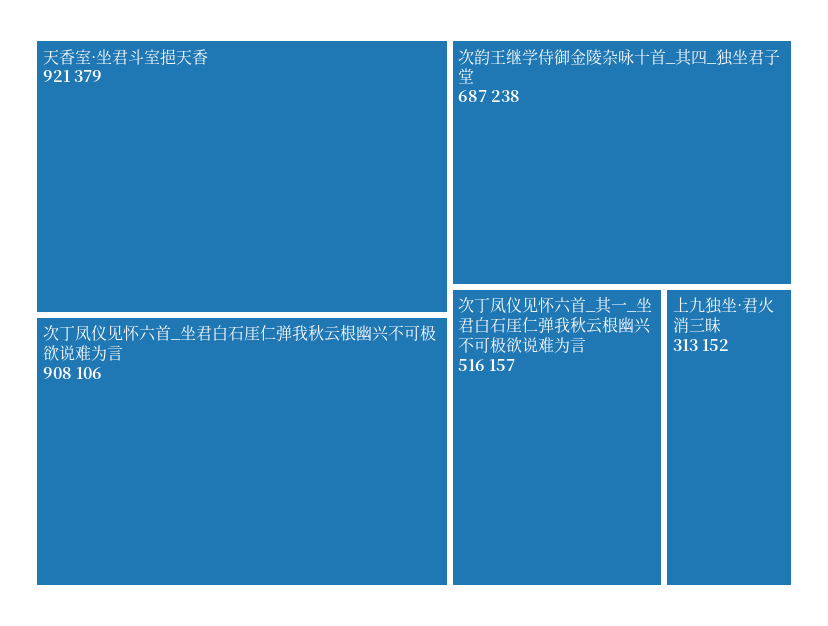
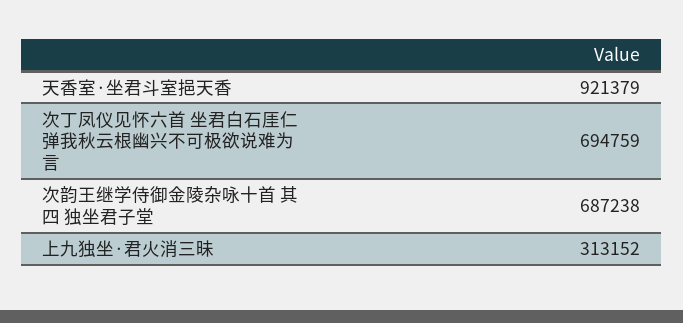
次丁凤仪见怀六首_坐君白石厓仁弹我秋云根幽兴不可极欲说难为言: 908106 -> 694759
次丁凤仪见怀六首_其一_坐君白石厓仁弹我秋云根幽兴不可极欲说难为言: 516157 -> none

